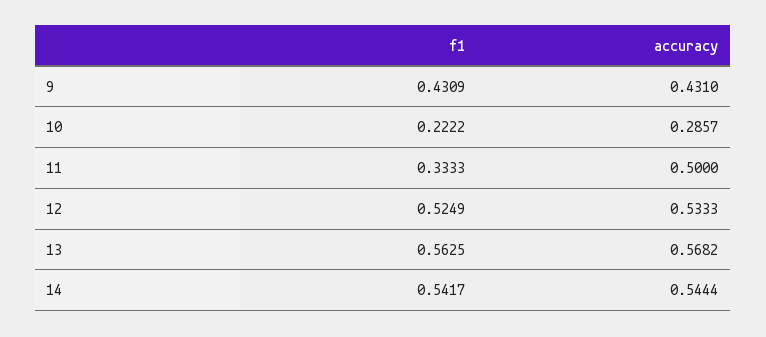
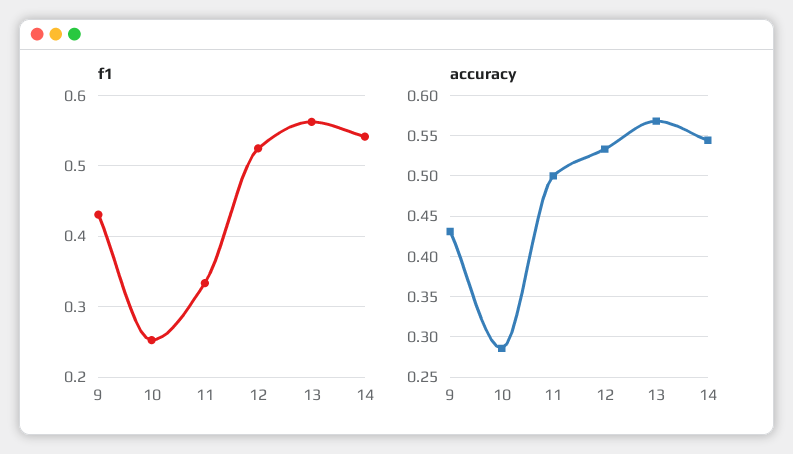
f1, 10: 0.2222 -> 0.25

